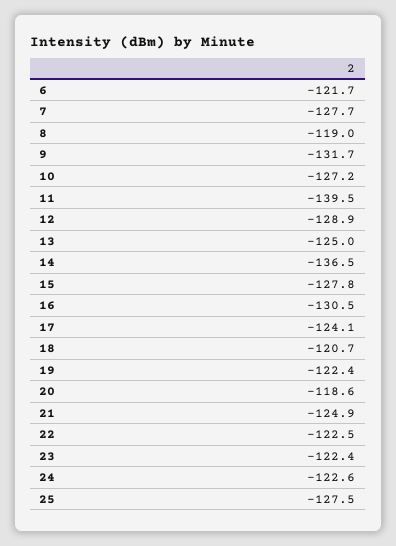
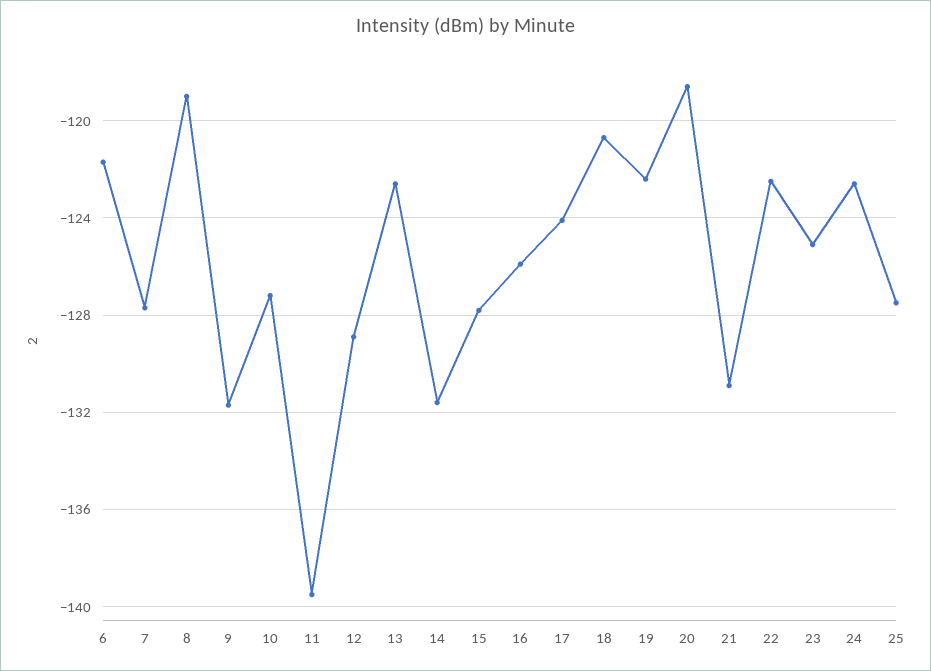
13: -125 -> -122.5
14: -136.5 -> -131.5
16: -130.5 -> -126
21: -124.9 -> -131
23: -122.4 -> -125

